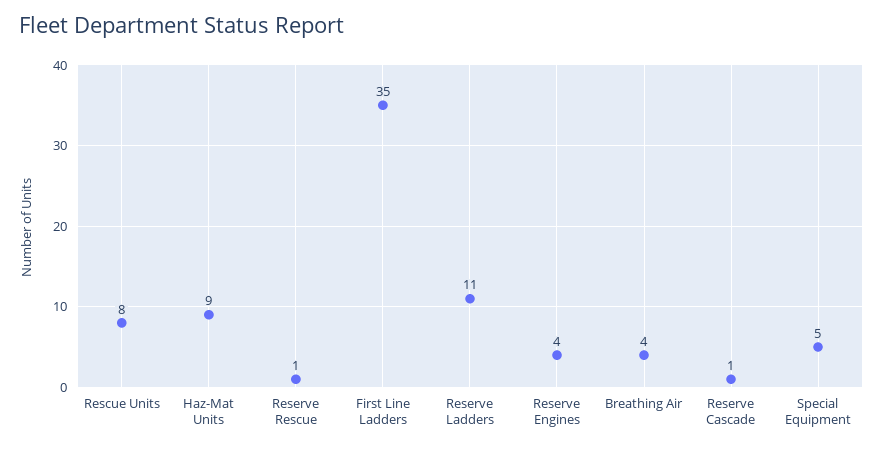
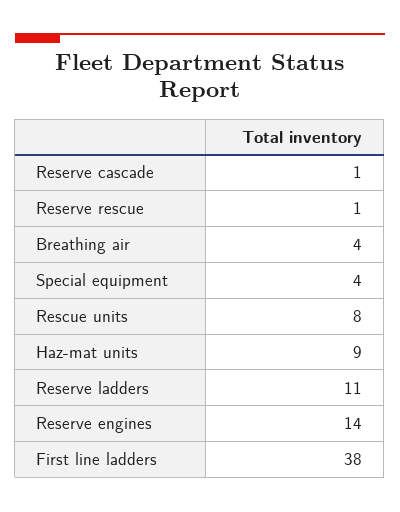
First Line Ladders: 35 -> 38
Reserve Engines: 4 -> 14
Special Equipment: 5 -> 4

